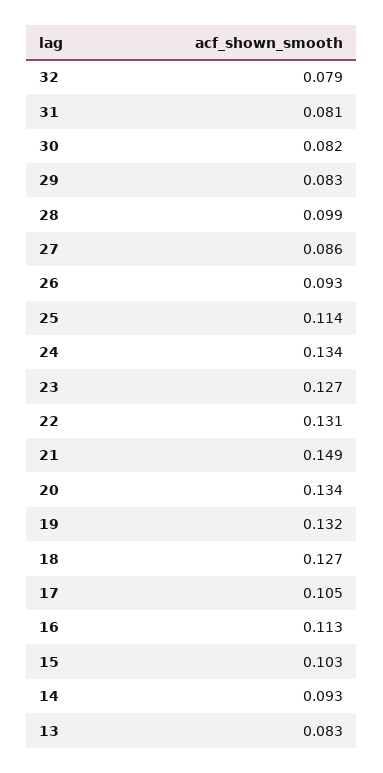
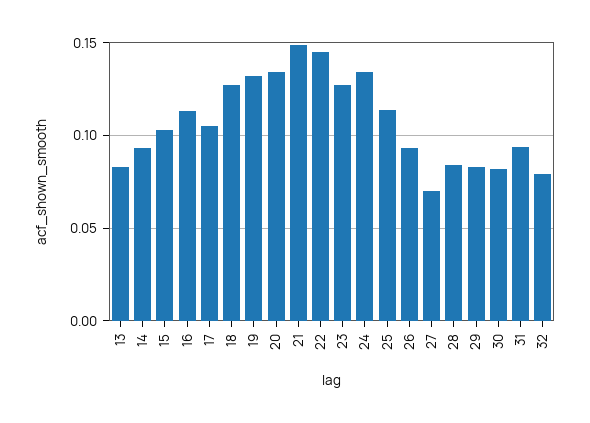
31: 0.081 -> 0.095
28: 0.099 -> 0.085
27: 0.086 -> 0.07
22: 0.131 -> 0.145

